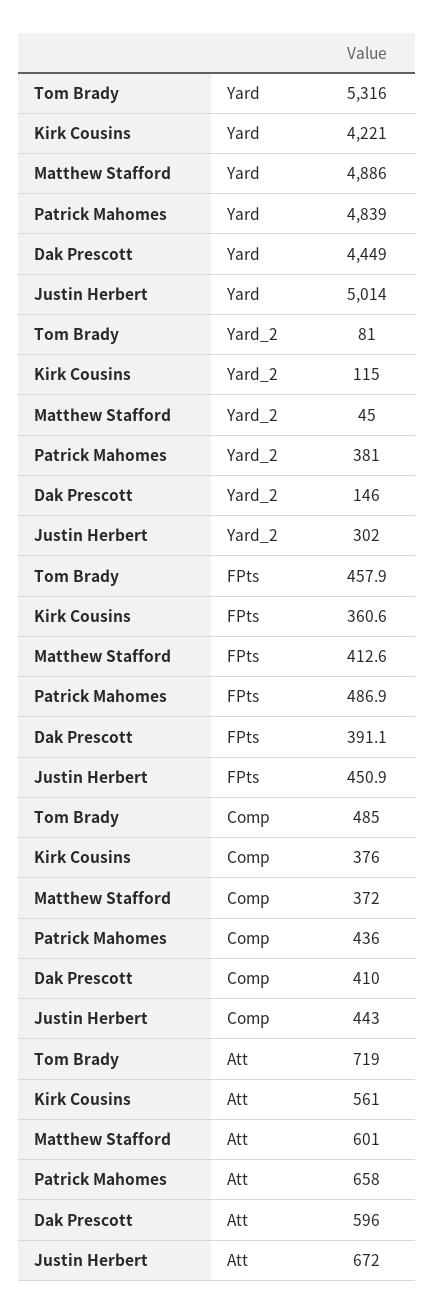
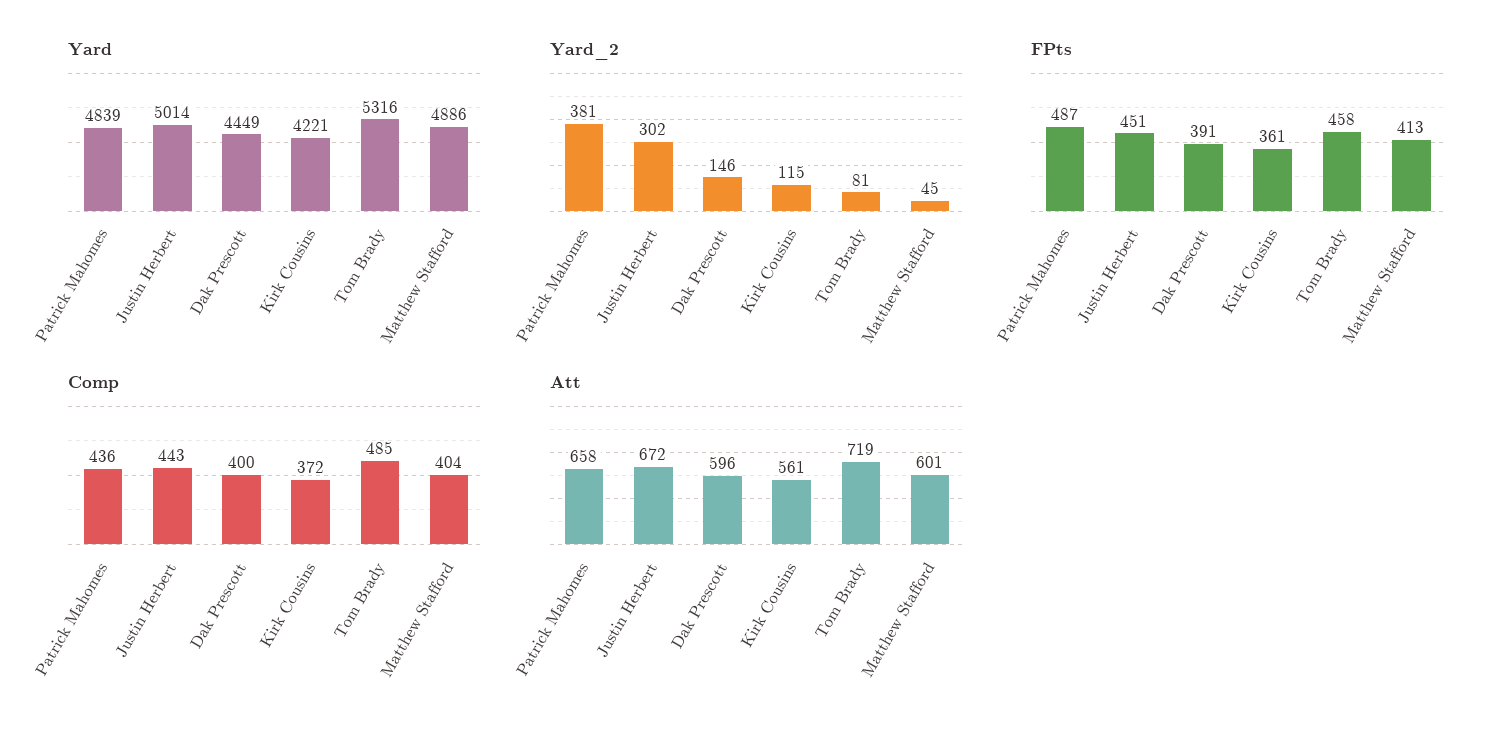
Comp, Kirk Cousins: 376 -> 372
Comp, Matthew Stafford: 372 -> 404
Comp, Dak Prescott: 410 -> 400

